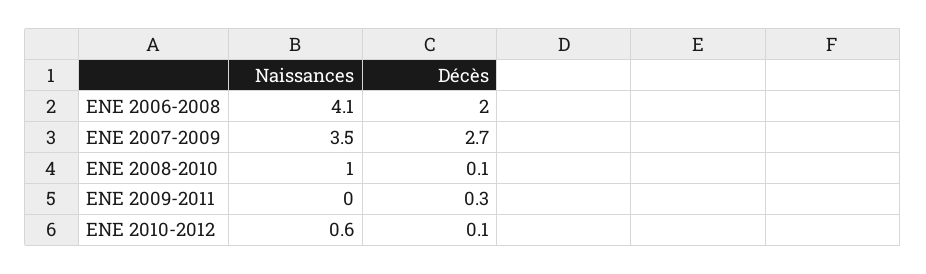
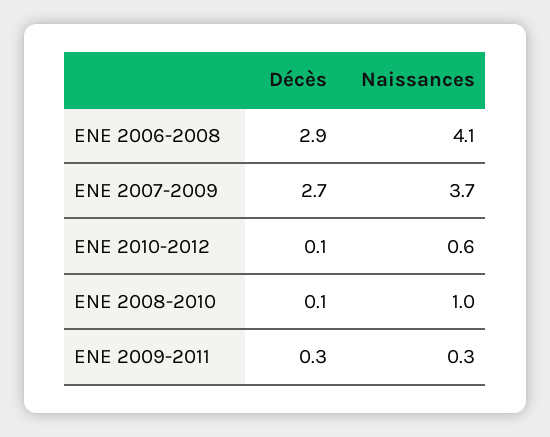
Décès, ENE 2006-2008: 2 -> 2.9
Naissances, ENE 2007-2009: 3.5 -> 3.7
Naissances, ENE 2009-2011: 0 -> 0.3

